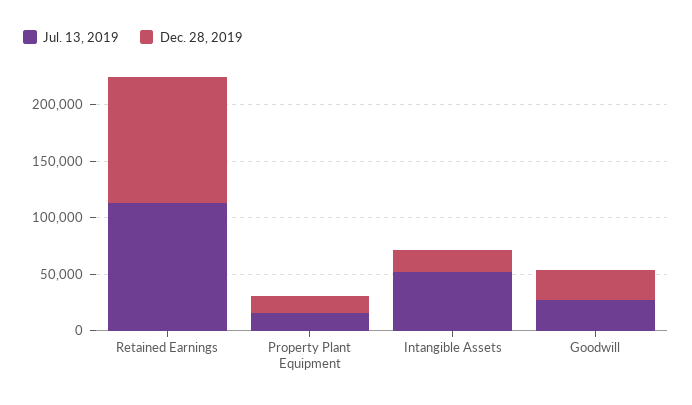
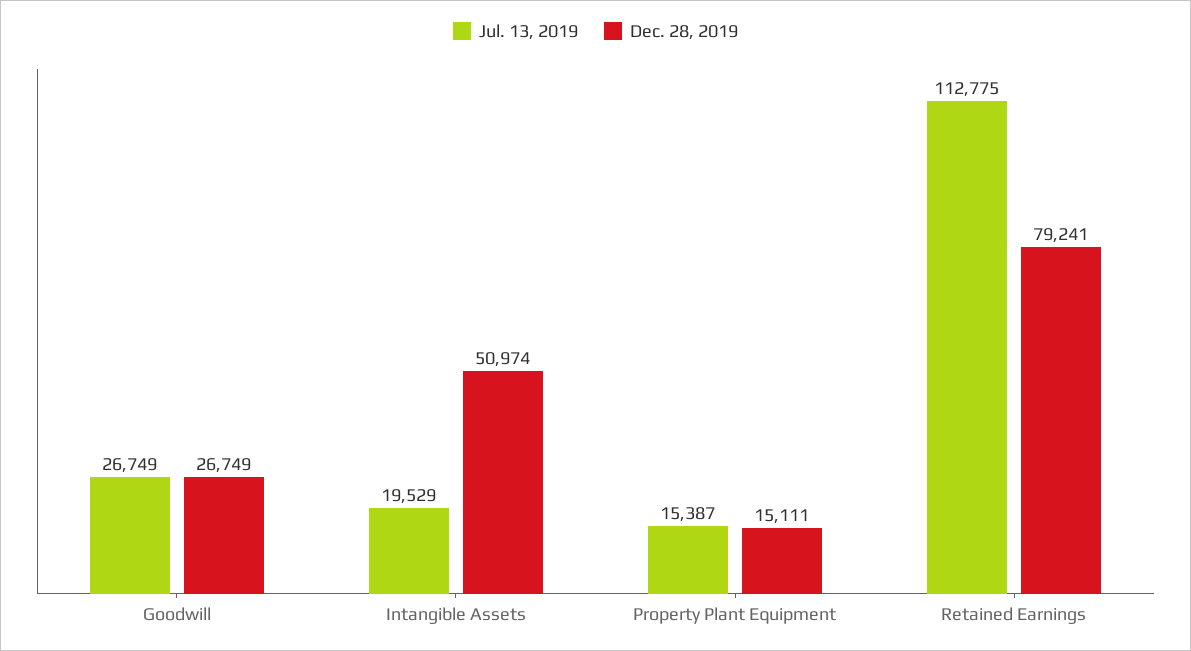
Dec. 28, 2019, Retained Earnings: 110000 -> 79241
Jul. 13, 2019, Intangible Assets: 50000 -> 19529
Dec. 28, 2019, Intangible Assets: 20000 -> 50974

